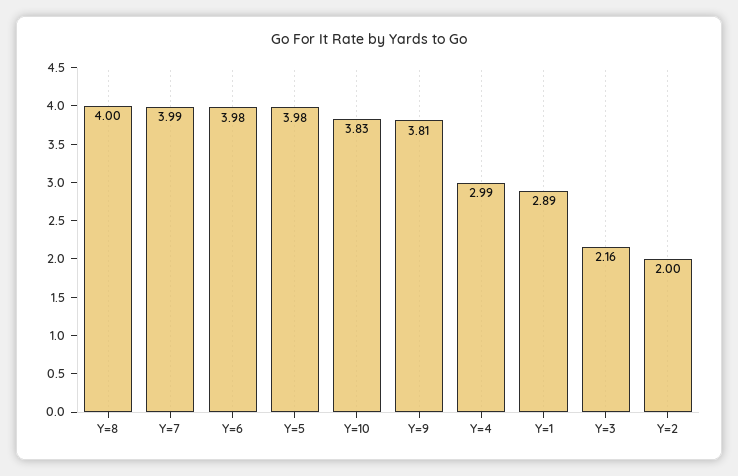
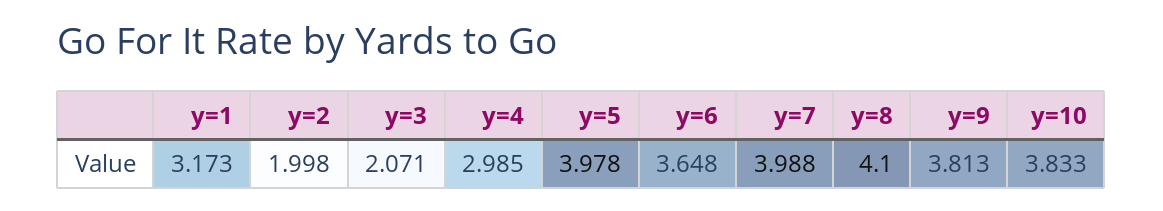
Y=8: 4 -> 4.1
Y=6: 3.98 -> 3.648
Y=1: 2.89 -> 3.173
Y=3: 2.16 -> 2.071

